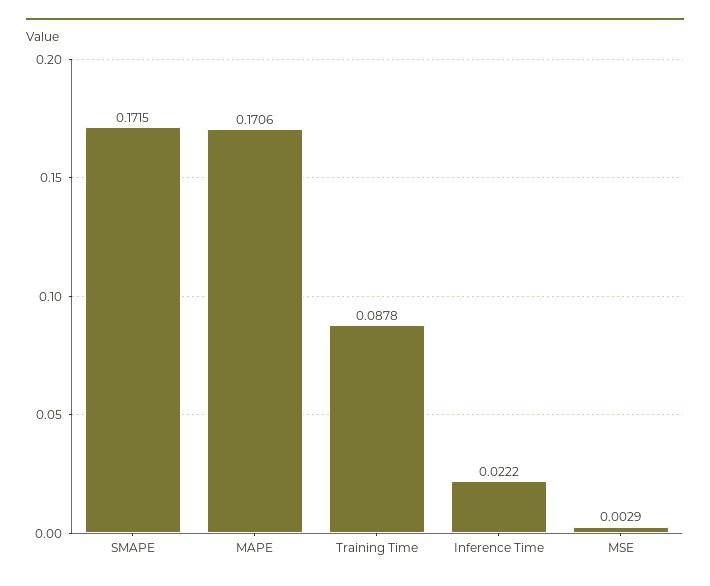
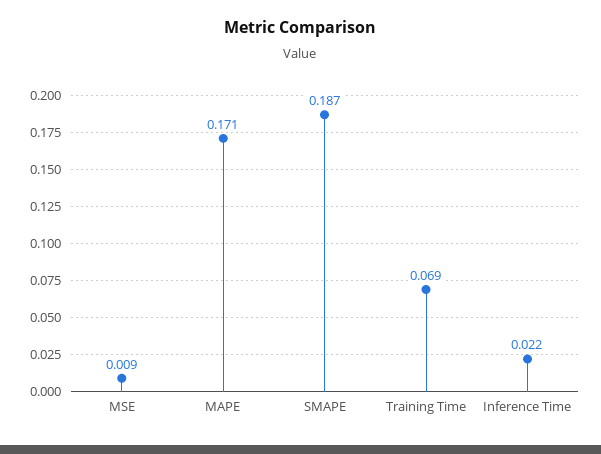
SMAPE: 0.1715 -> 0.187
Training Time: 0.0878 -> 0.069
MSE: 0.0029 -> 0.009

